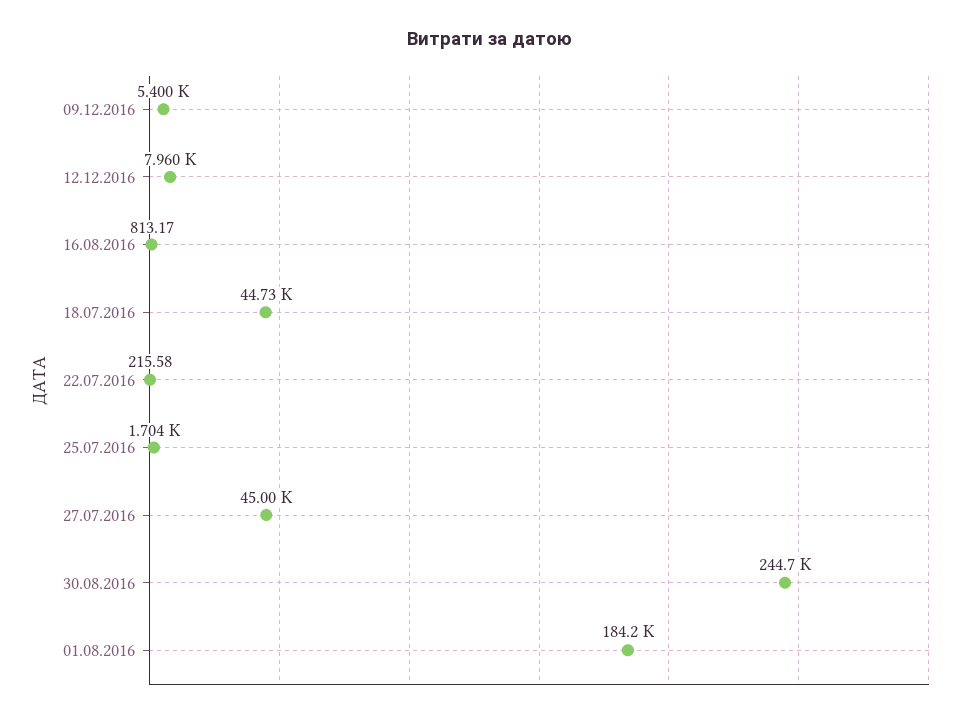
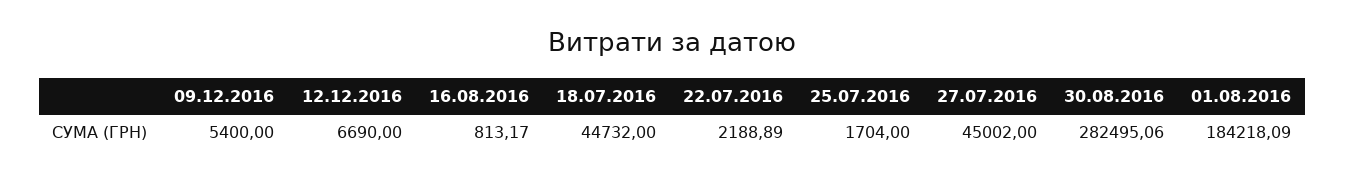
12.12.2016: 7960 -> 6690
22.07.2016: 215.58 -> 2188.89
30.08.2016: 244700 -> 282495.06

